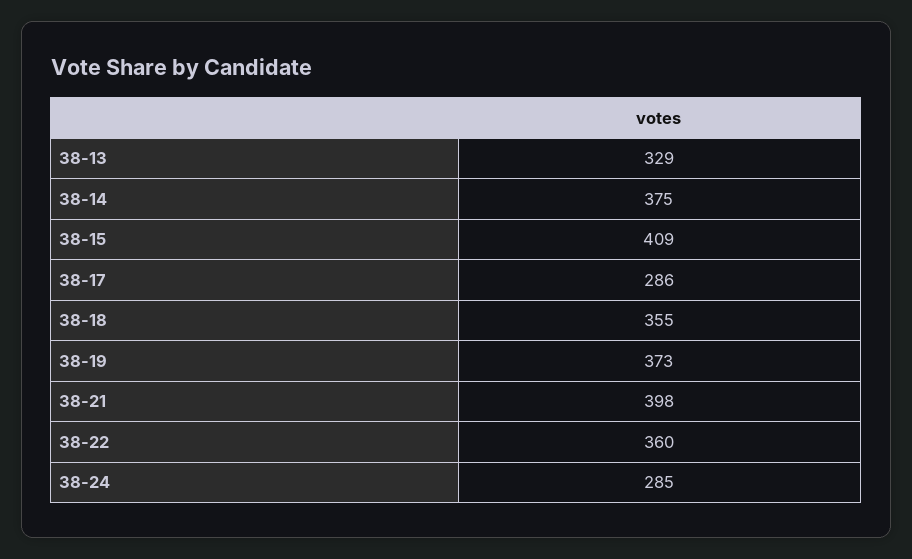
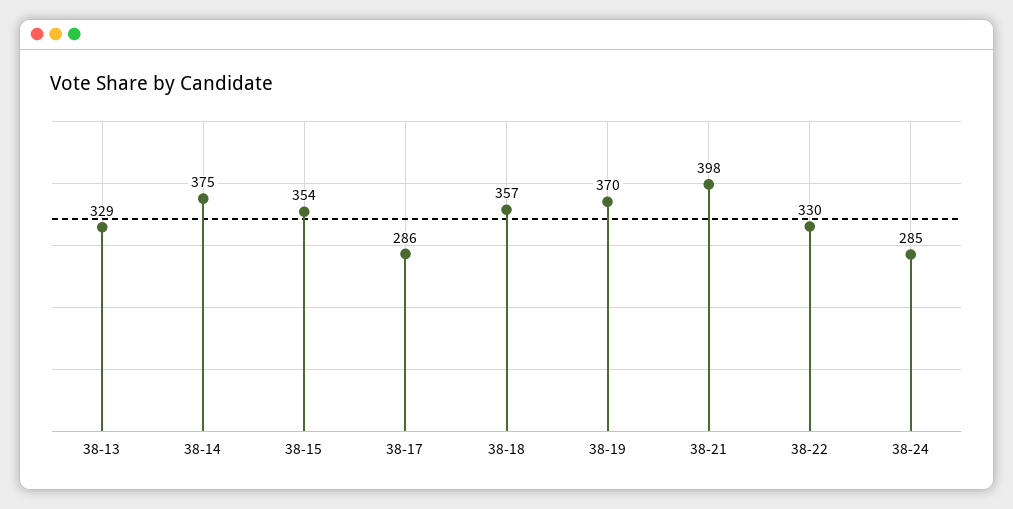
38-15: 409 -> 354
38-18: 355 -> 357
38-19: 373 -> 370
38-22: 360 -> 330

